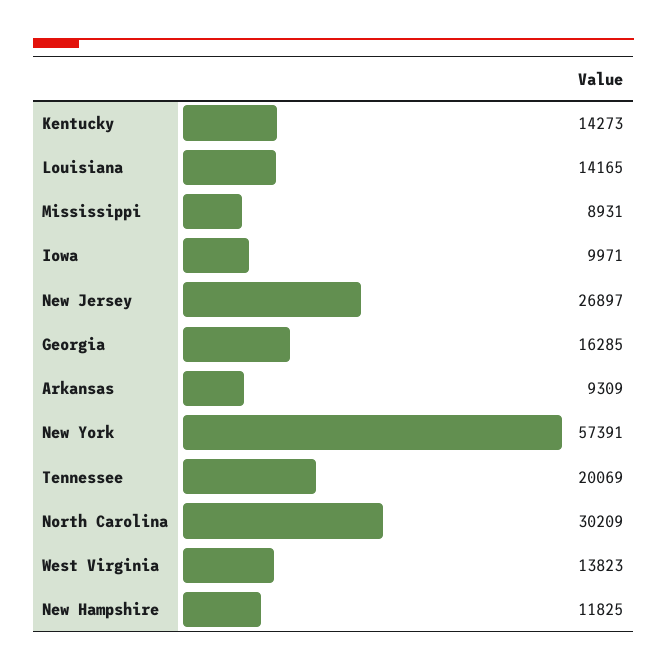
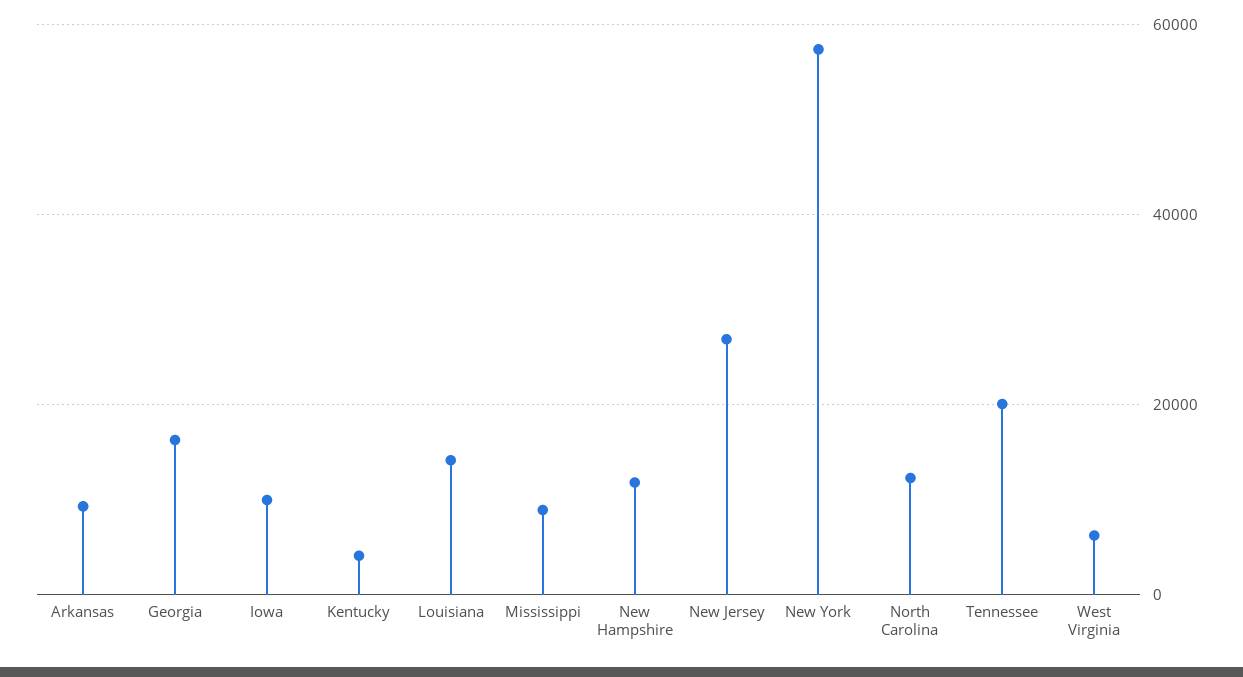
Kentucky: 14273 -> 4000
North Carolina: 30209 -> 12000
West Virginia: 13823 -> 6000

